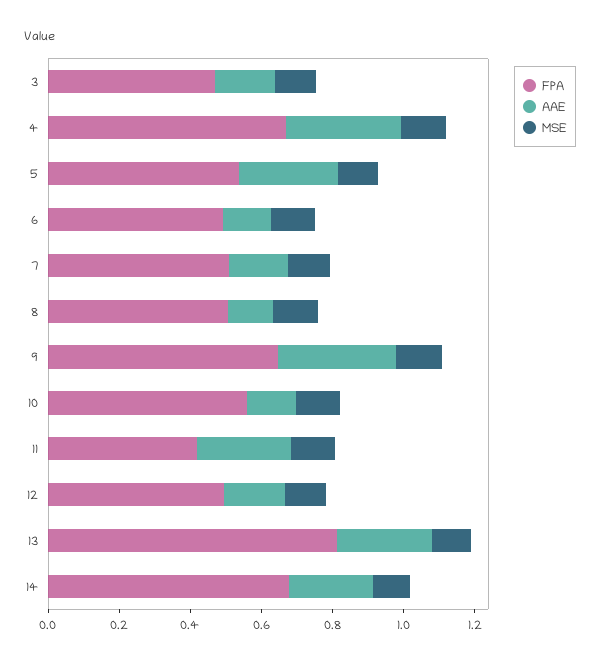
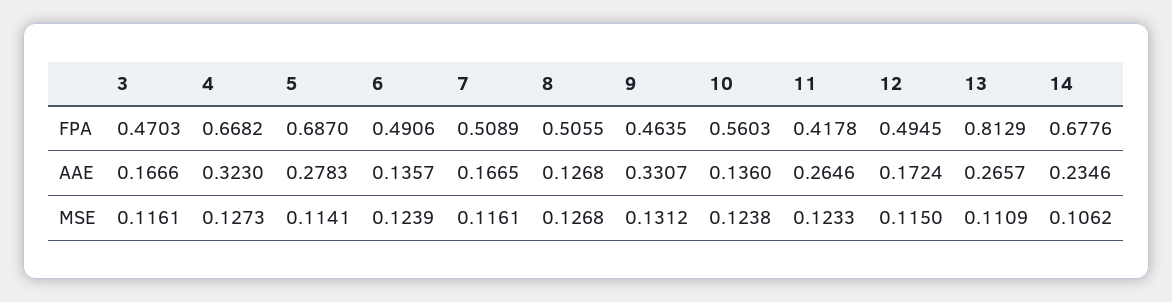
FPA, 5: 0.55 -> 0.687
FPA, 9: 0.65 -> 0.4635

